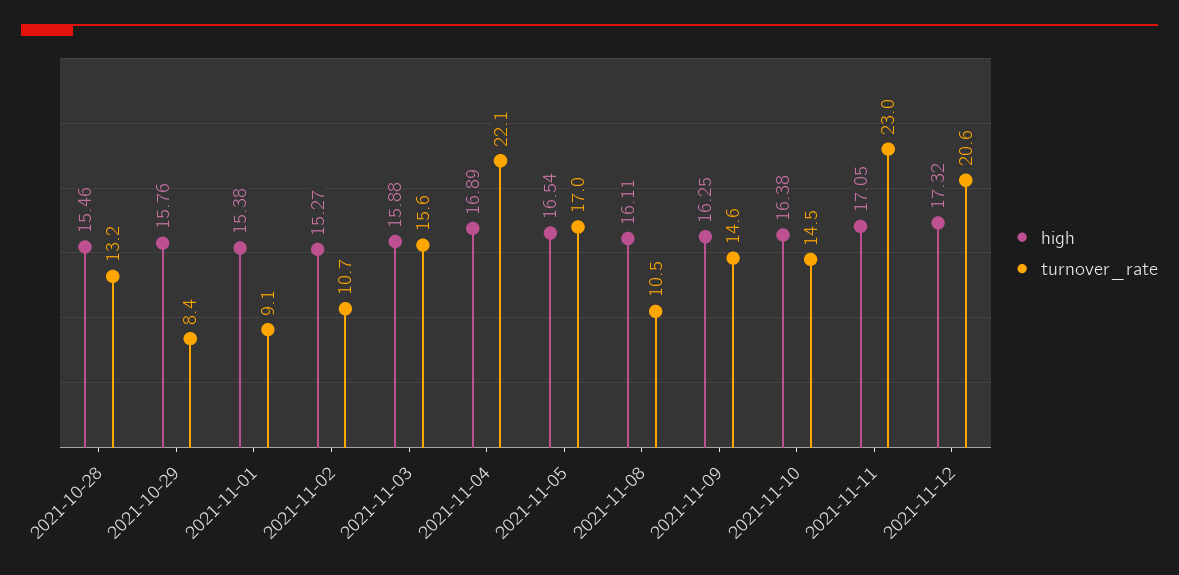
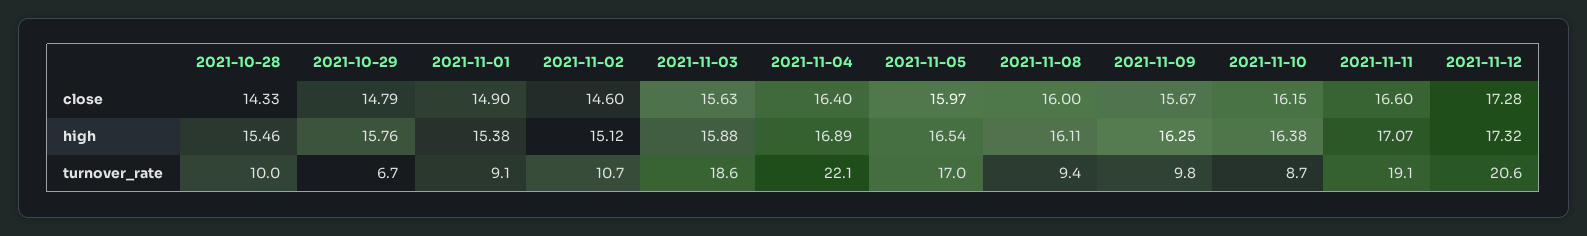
turnover_rate, 2021-10-28: 13.2 -> 10
turnover_rate, 2021-10-29: 8.4 -> 6.7
high, 2021-11-02: 15.27 -> 15.12
turnover_rate, 2021-11-03: 15.6 -> 18.6
turnover_rate, 2021-11-08: 10.5 -> 9.4
turnover_rate, 2021-11-09: 14.6 -> 9.8
turnover_rate, 2021-11-10: 14.5 -> 8.7
high, 2021-11-11: 17.05 -> 17.07
turnover_rate, 2021-11-11: 23 -> 19.1
close, 2021-10-28: none -> 14.33
close, 2021-10-29: none -> 14.79
close, 2021-11-01: none -> 14.9
close, 2021-11-02: none -> 14.6
close, 2021-11-03: none -> 15.63
close, 2021-11-04: none -> 16.4
close, 2021-11-05: none -> 15.97
close, 2021-11-08: none -> 16
close, 2021-11-09: none -> 15.67
close, 2021-11-10: none -> 16.15
close, 2021-11-11: none -> 16.6
close, 2021-11-12: none -> 17.28

